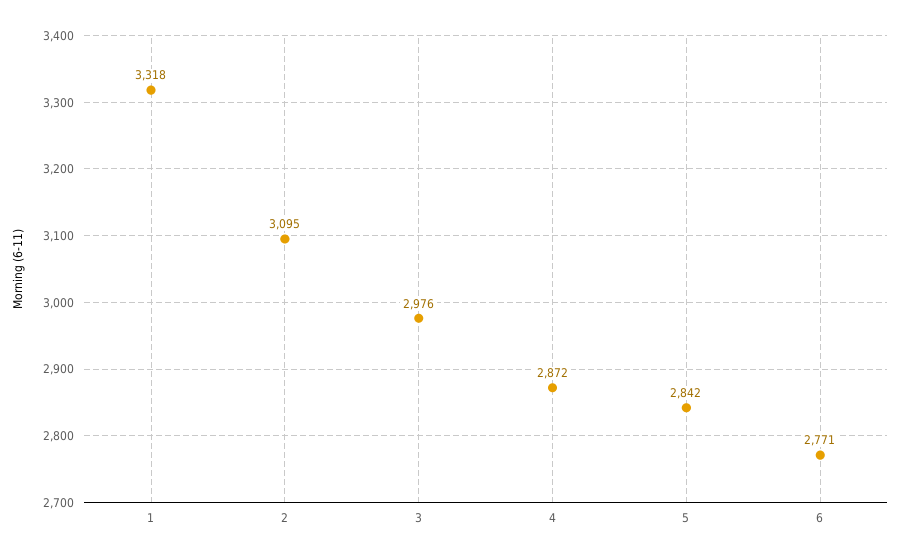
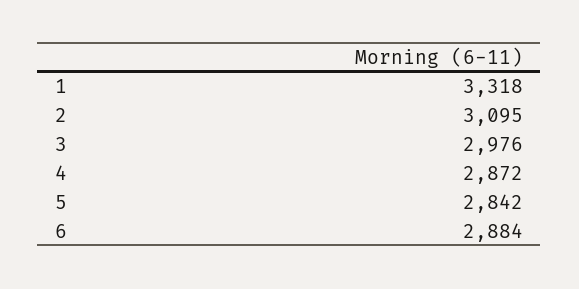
6: 2771 -> 2884

